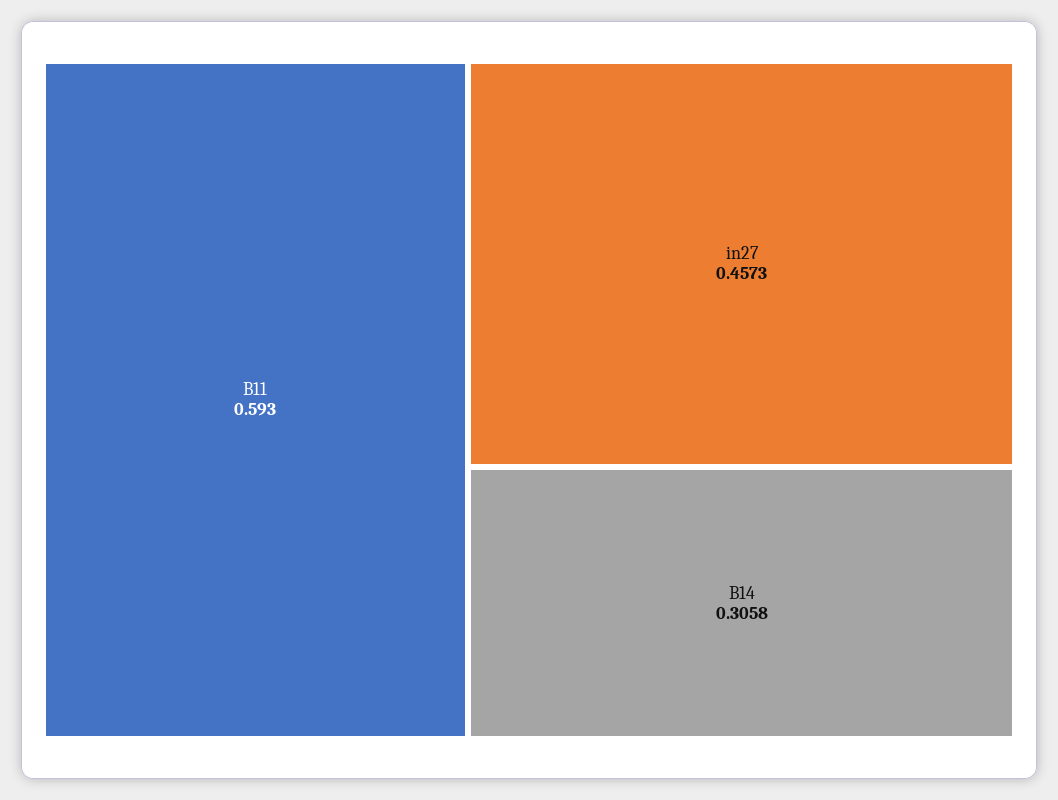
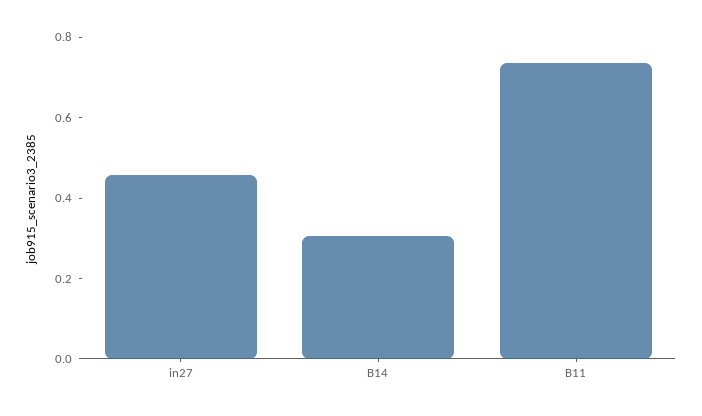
B11: 0.593 -> 0.75

